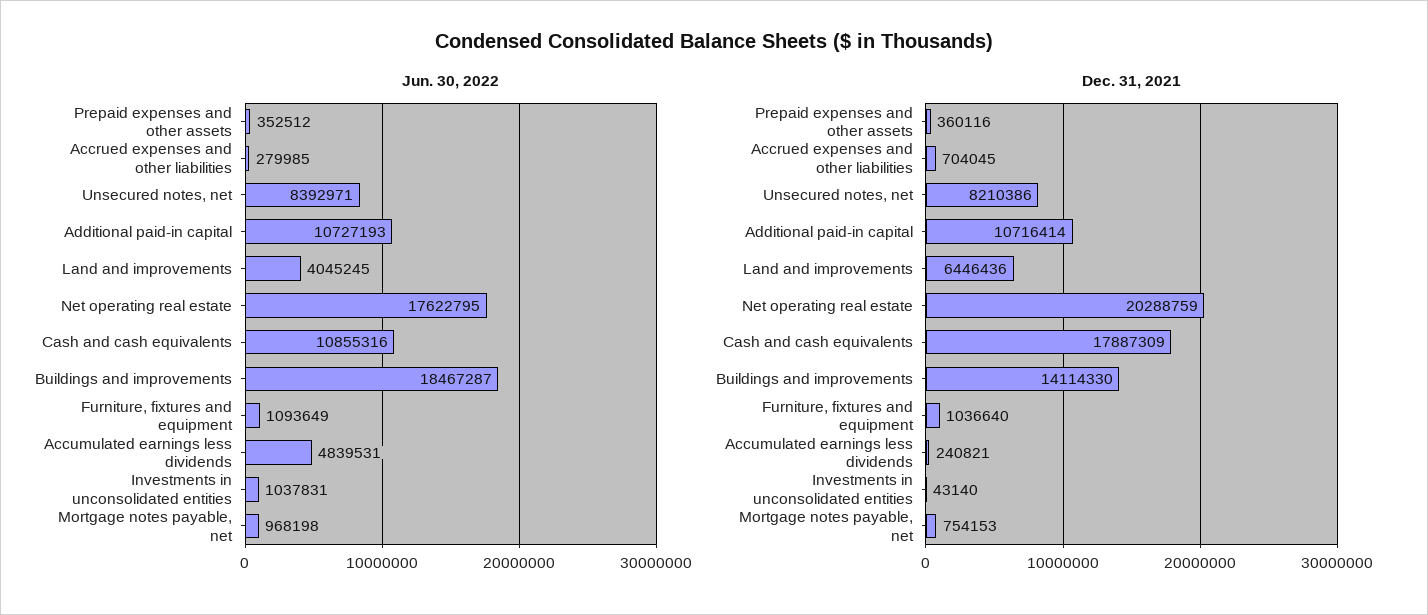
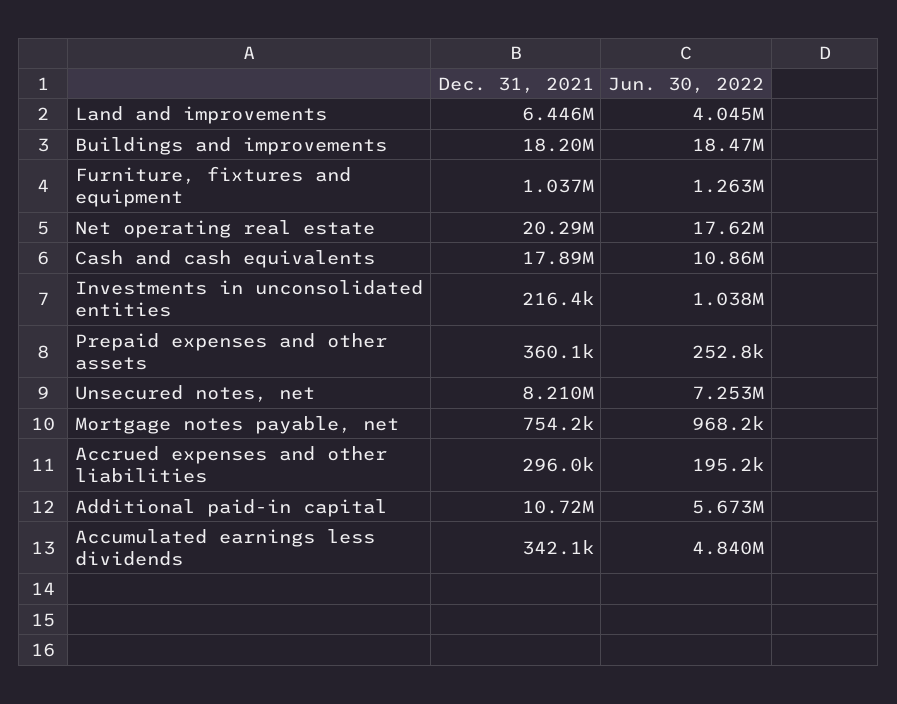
Jun. 30, 2022, Prepaid expenses and other assets: 352512 -> 252800
Jun. 30, 2022, Accrued expenses and other liabilities: 279985 -> 195200
Jun. 30, 2022, Unsecured notes, net: 8392971 -> 7253000
Jun. 30, 2022, Additional paid-in capital: 10727193 -> 5673000
Jun. 30, 2022, Furniture, fixtures and equipment: 1093649 -> 1263000
Dec. 31, 2021, Accrued expenses and other liabilities: 704045 -> 296000
Dec. 31, 2021, Buildings and improvements: 14114330 -> 18200000
Dec. 31, 2021, Accumulated earnings less dividends: 240821 -> 342100
Dec. 31, 2021, Investments in unconsolidated entities: 43140 -> 216400

